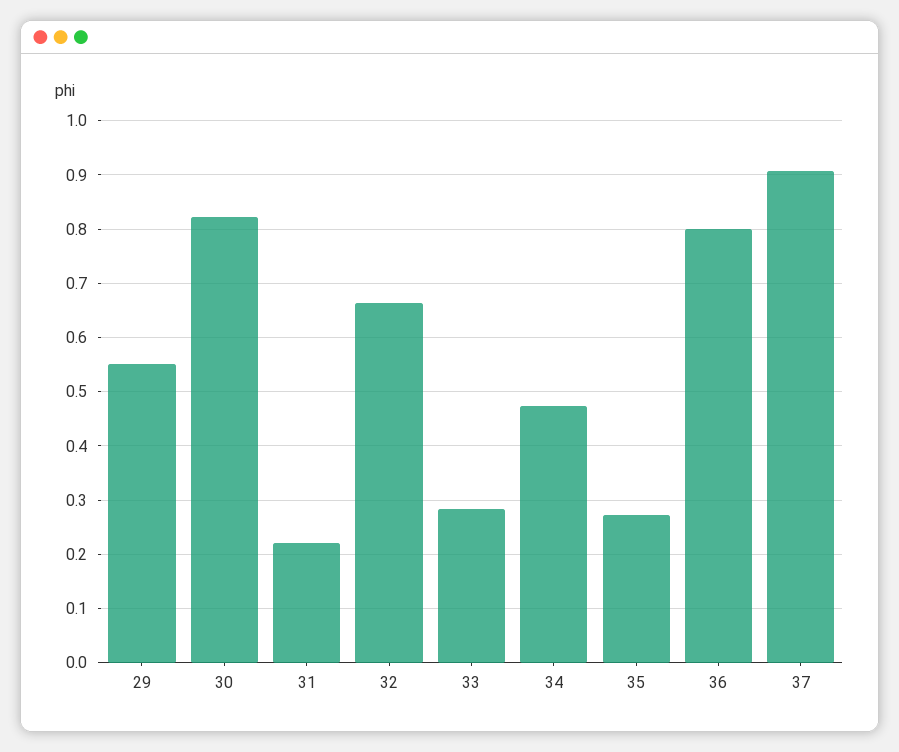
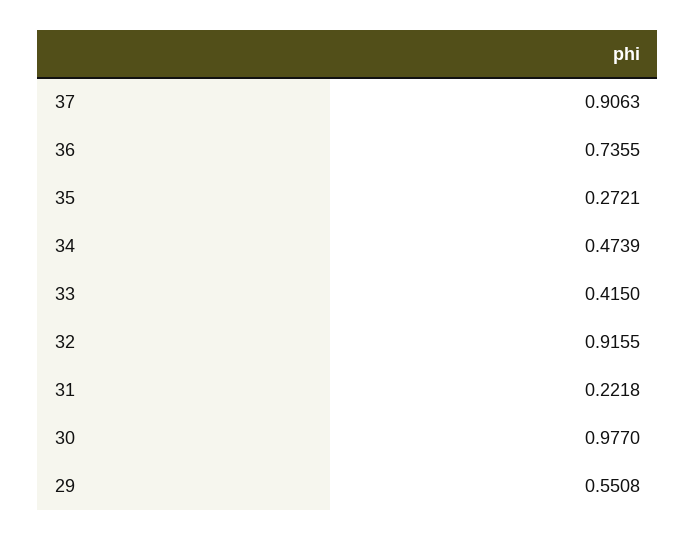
30: 0.82 -> 0.977
32: 0.66 -> 0.9155
33: 0.28 -> 0.415
36: 0.8 -> 0.7355

